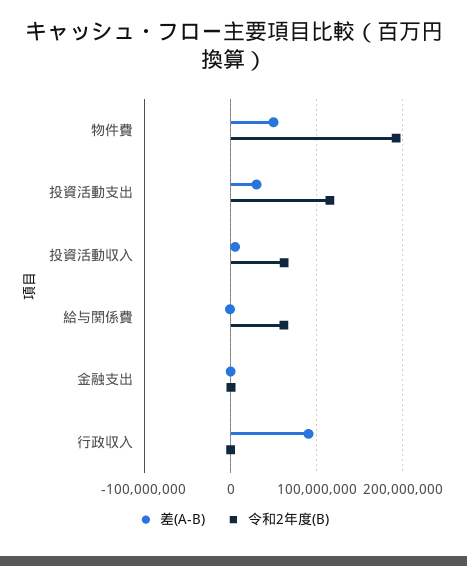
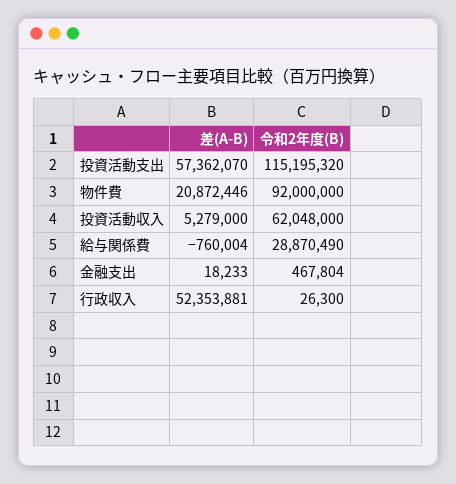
差(A-B), 物件費: 50000000 -> 20872446
令和2年度(B), 物件費: 190000000 -> 92000000
差(A-B), 投資活動支出: 30000000 -> 57362070
令和2年度(B), 給与関係費: 60000000 -> 28870490
差(A-B), 行政収入: 90000000 -> 52353881

